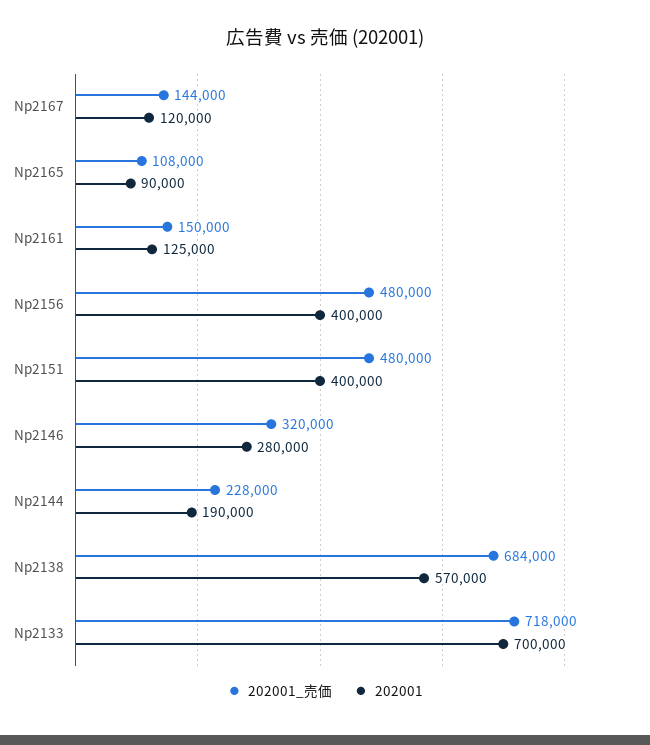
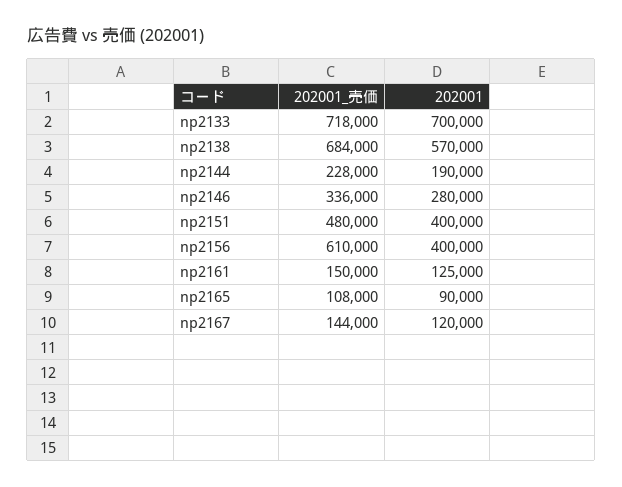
202001_売価, Np2156: 480000 -> 610000
202001_売価, Np2146: 320000 -> 336000

